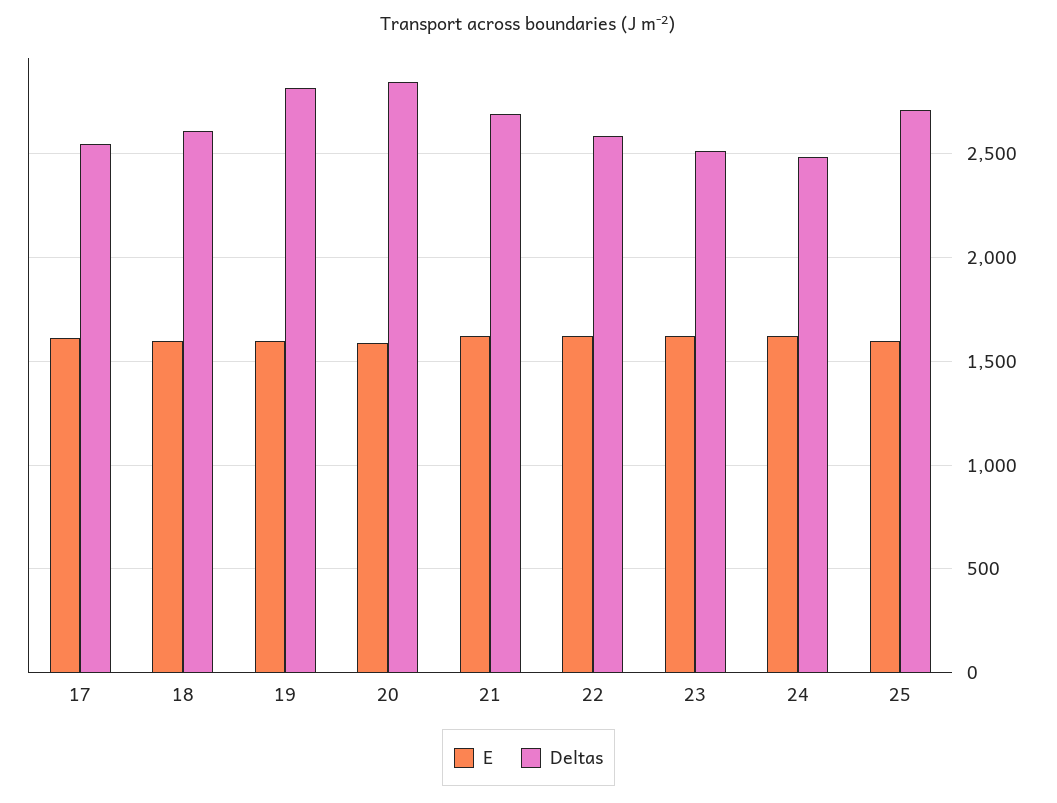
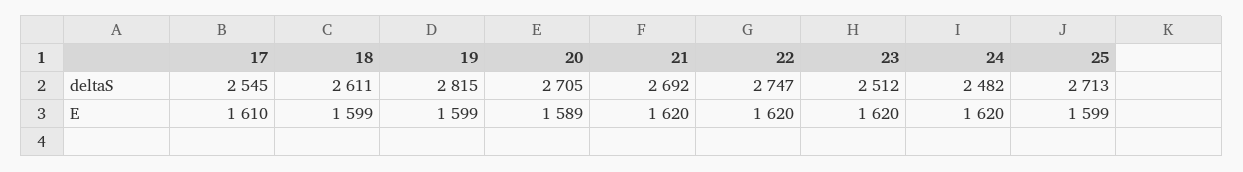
Deltas, 20: 2850 -> 2705
Deltas, 22: 2600 -> 2747

